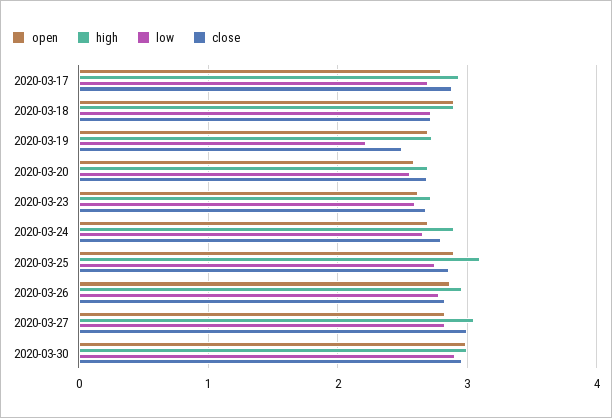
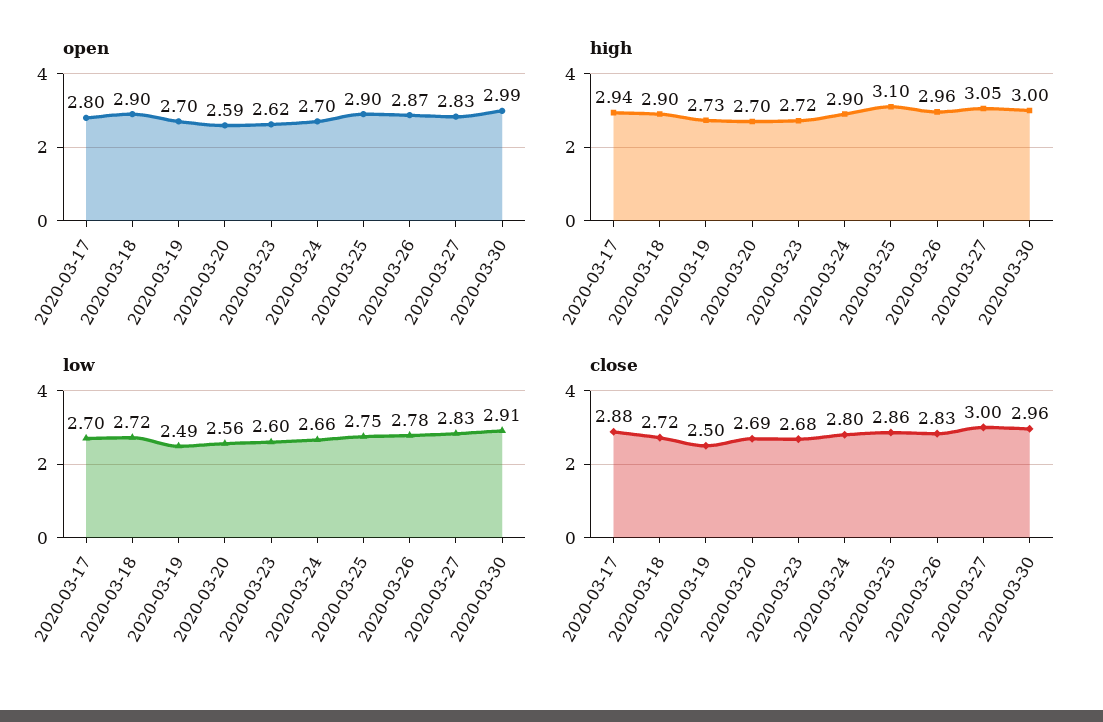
low, 2020-03-19: 2.2 -> 2.49

